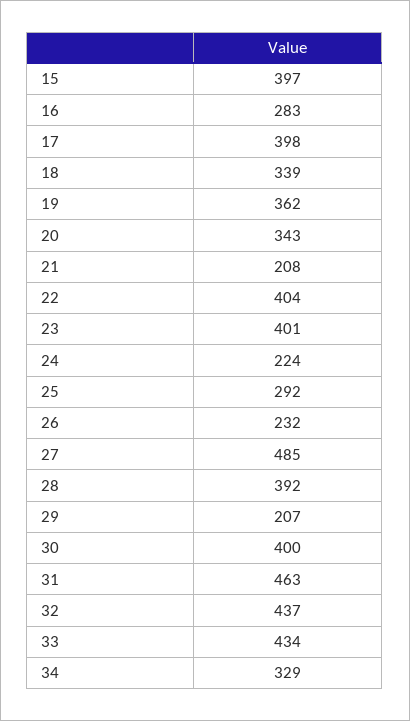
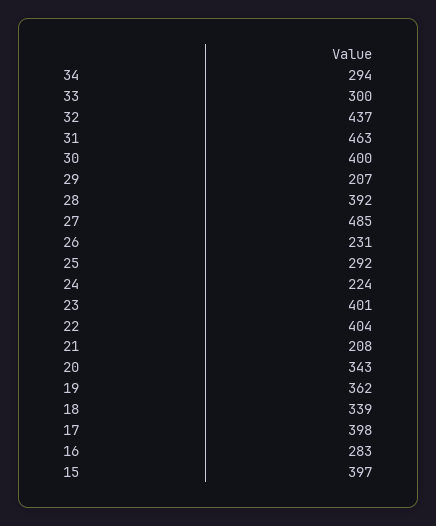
26: 232 -> 231
33: 434 -> 300
34: 329 -> 294

